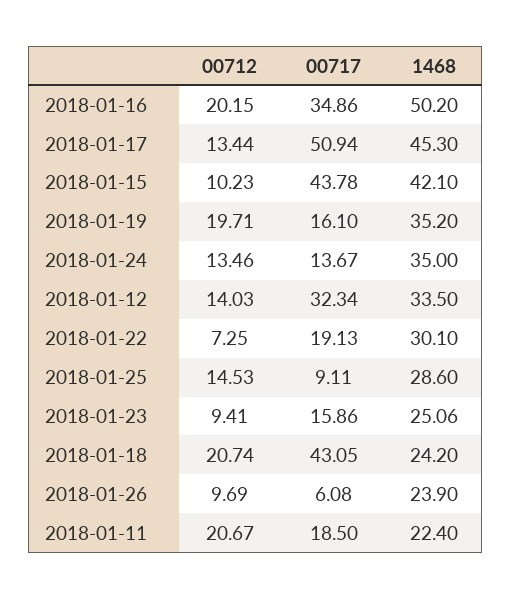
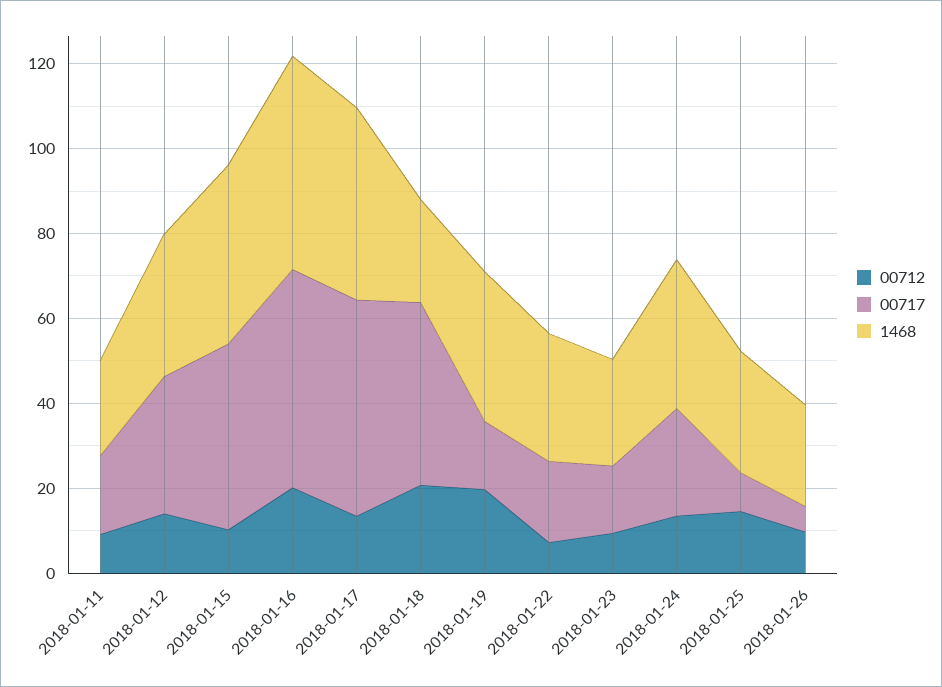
00717, 2018-01-16: 34.86 -> 50
00717, 2018-01-24: 13.67 -> 25
00712, 2018-01-11: 20.67 -> 10

